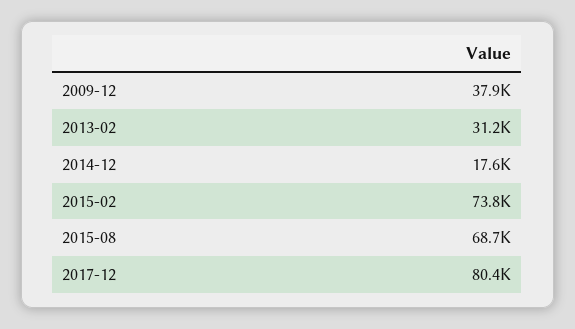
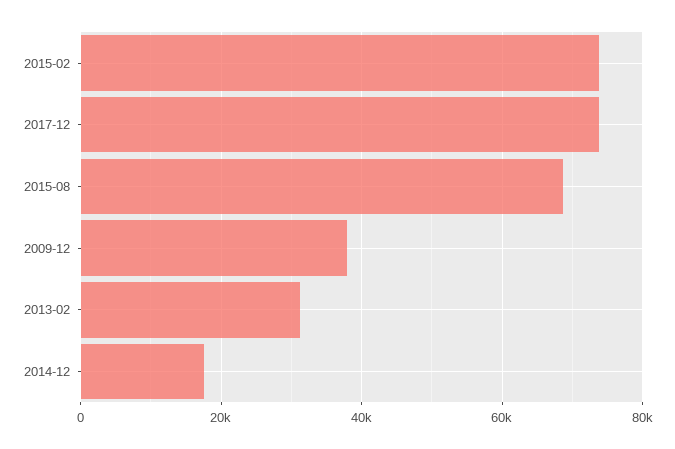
2017-12: 80400 -> 74000

